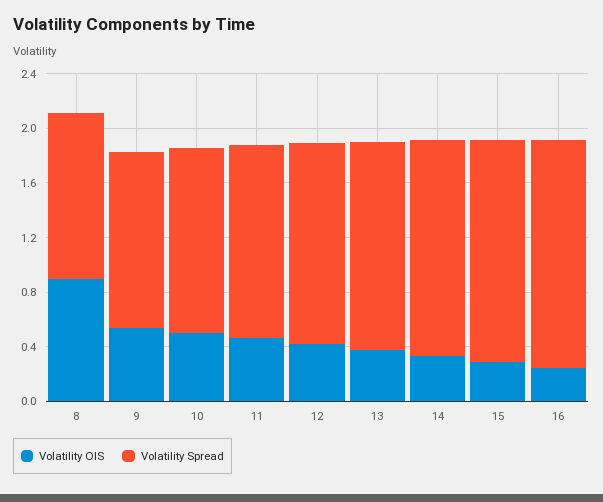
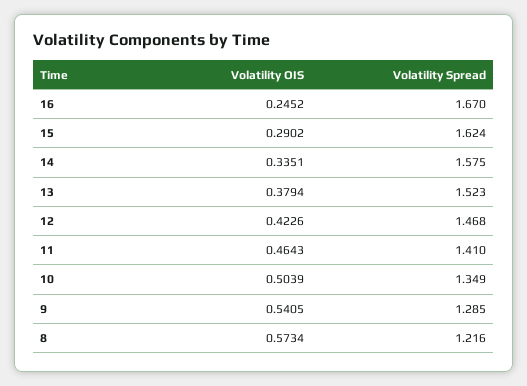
Volatility OIS, 8: 0.9 -> 0.5734

